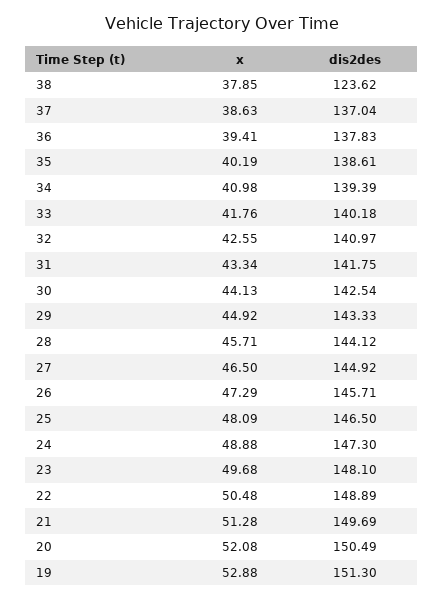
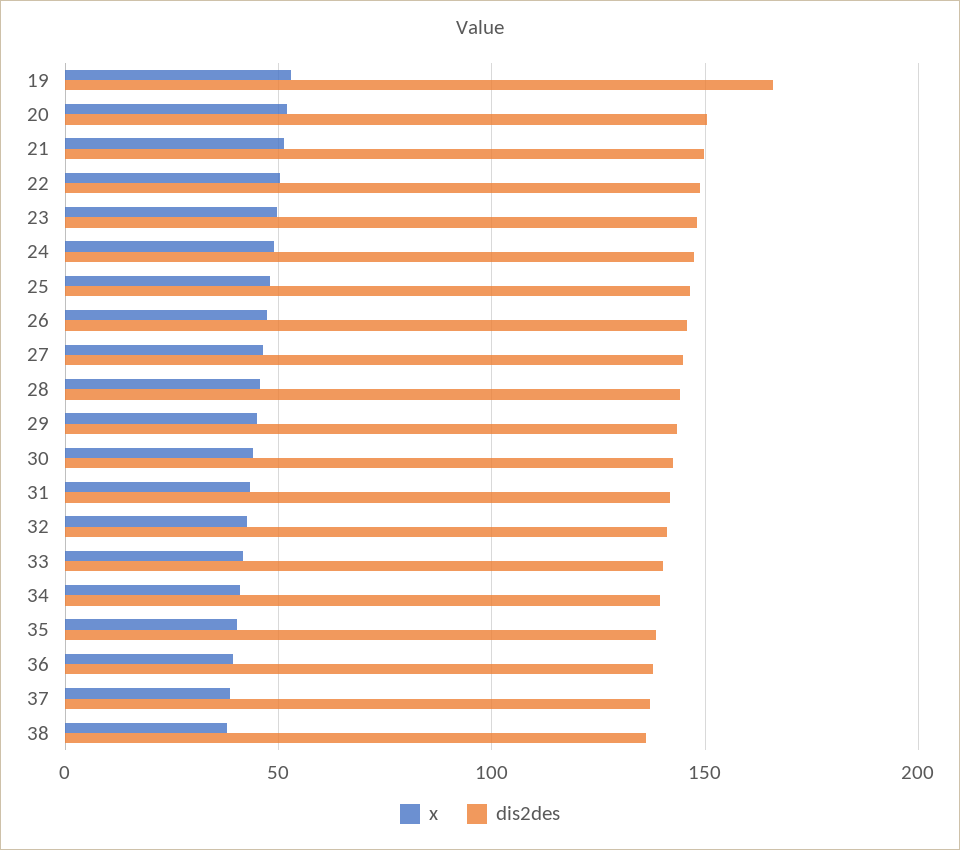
dis2des, 38: 123.62 -> 135
dis2des, 19: 151.3 -> 165

